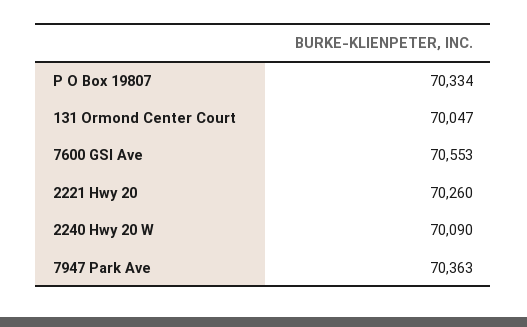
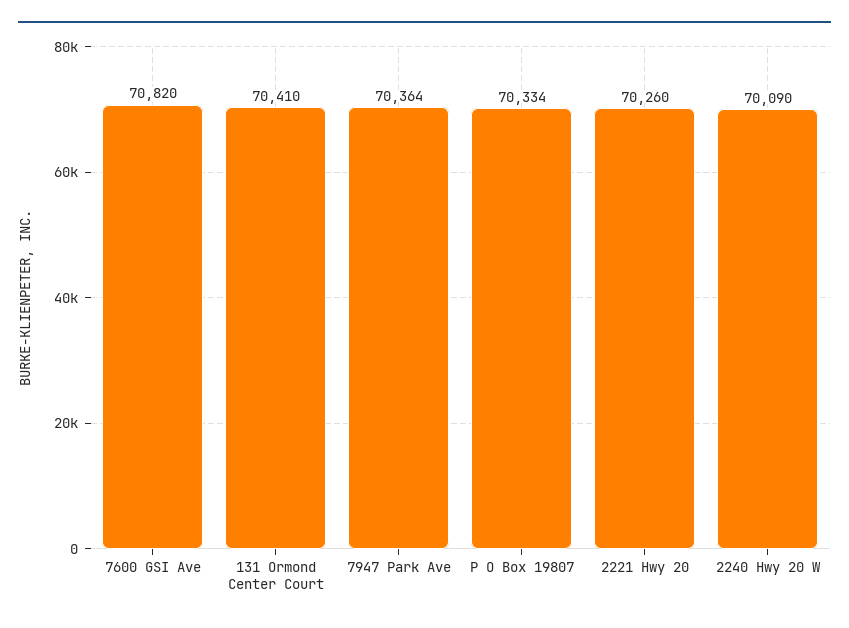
131 Ormond Center Court: 70047 -> 70410
7600 GSI Ave: 70553 -> 70820
7947 Park Ave: 70363 -> 70364

